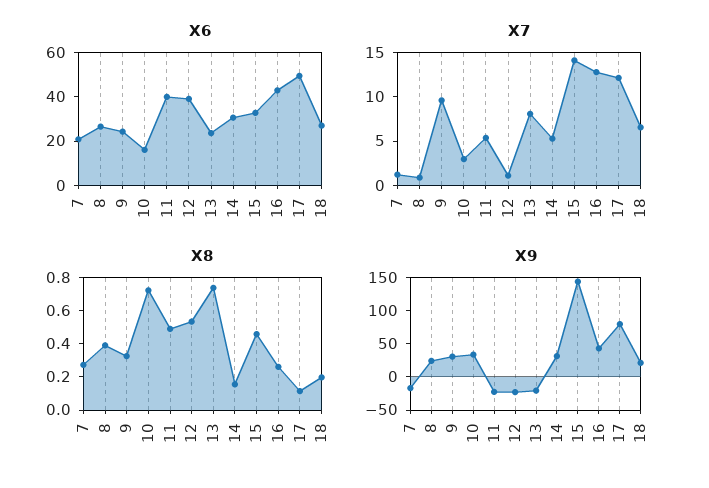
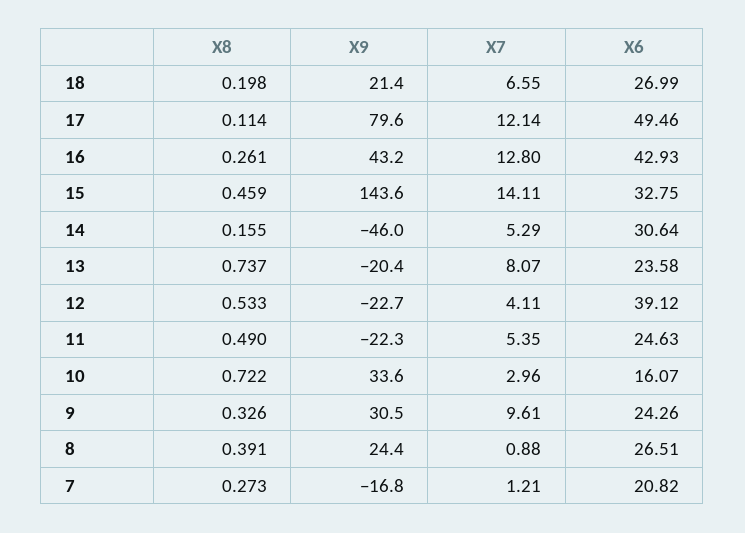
X6, 11: 40 -> 24.63
X7, 12: 1 -> 4.11
X9, 14: 25 -> -46

